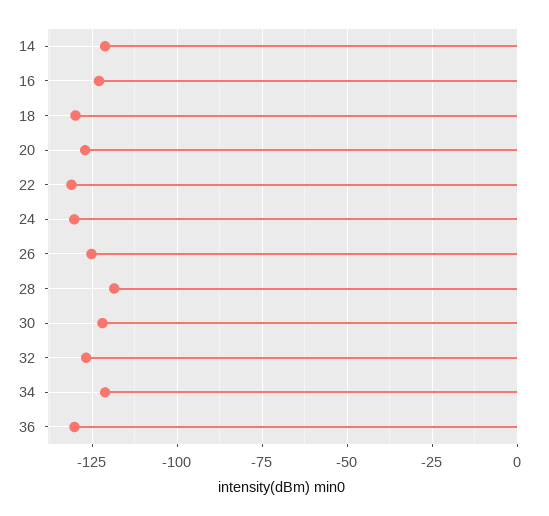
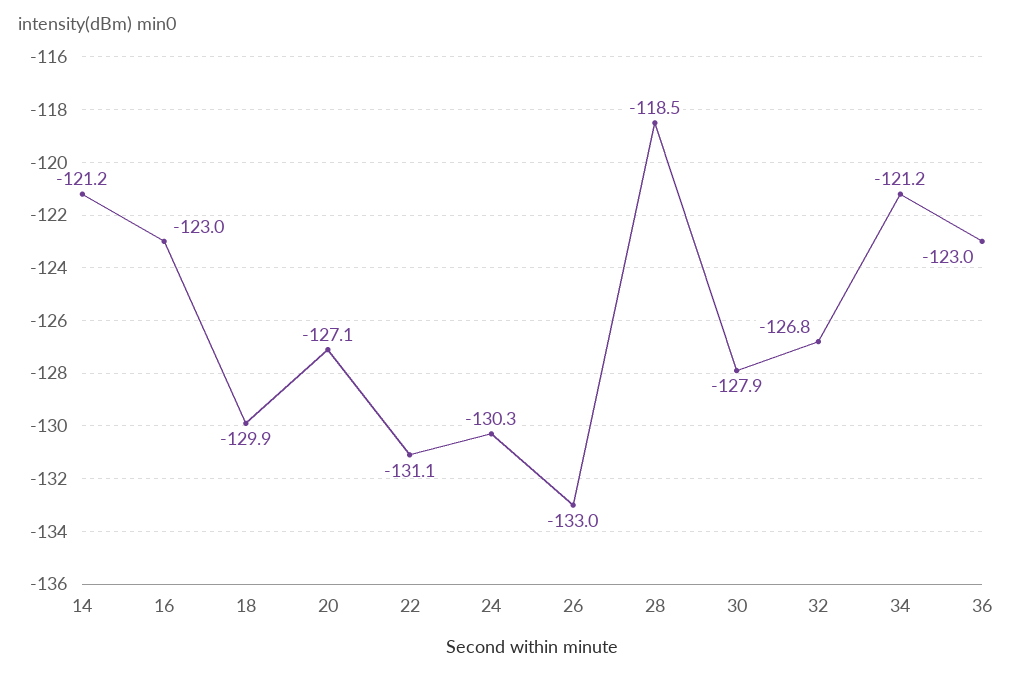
26: -125 -> -133
30: -122.5 -> -127.9
36: -130 -> -123

